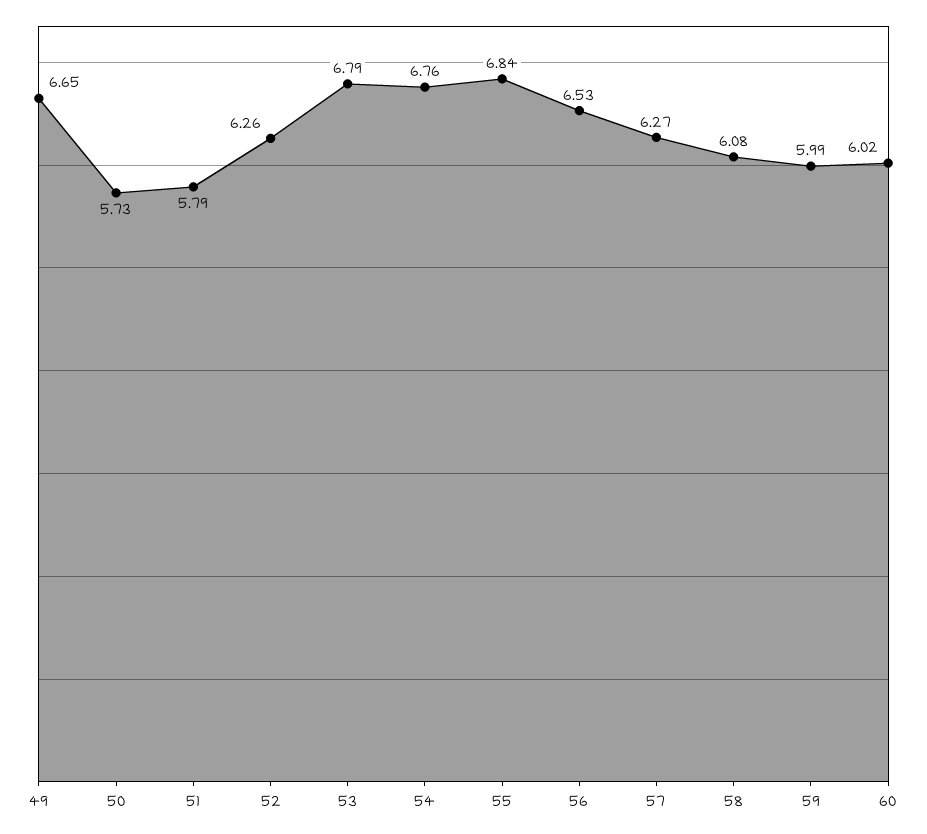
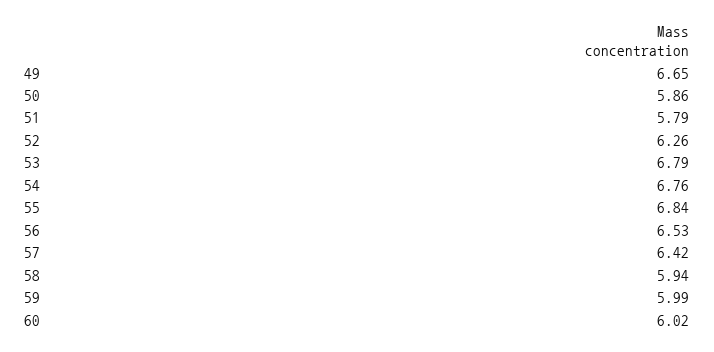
50: 5.73 -> 5.86
57: 6.27 -> 6.42
58: 6.08 -> 5.94

